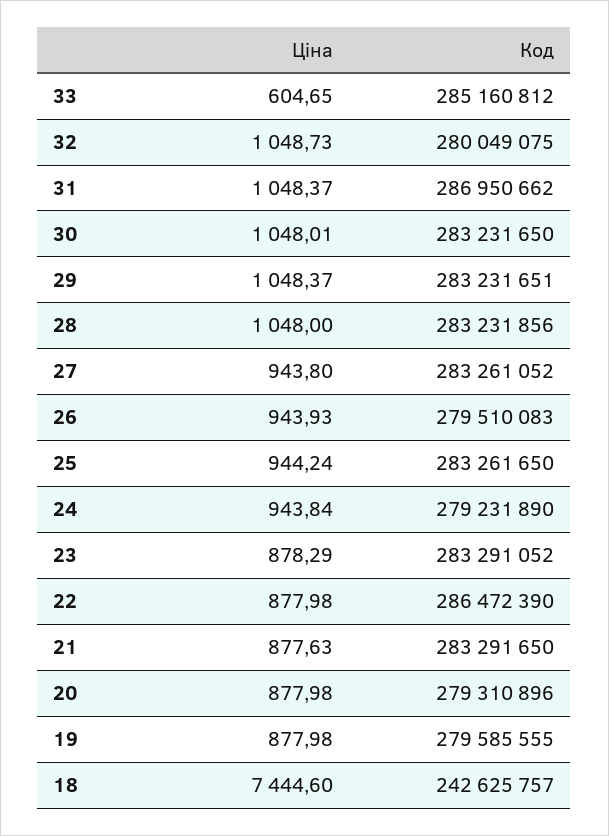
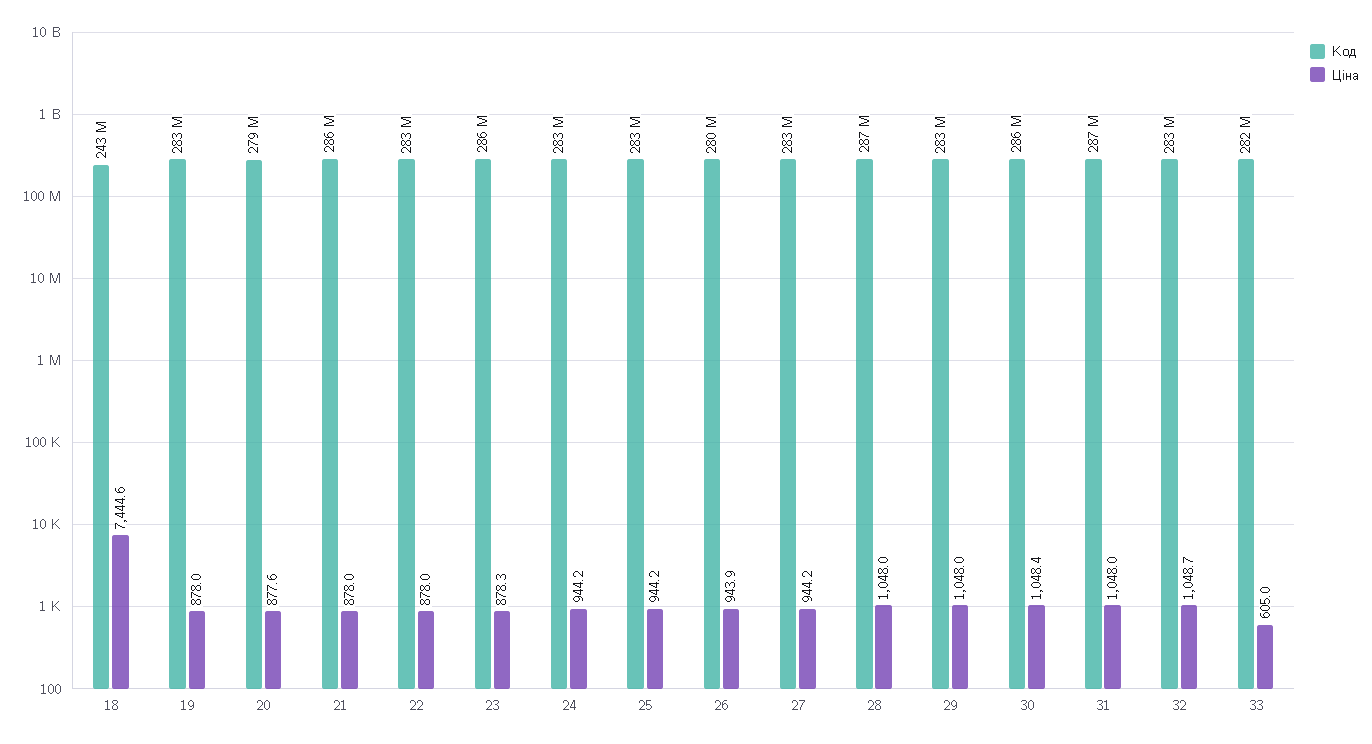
Ціна, 33: 604.65 -> 605
Код, 33: 285160812 -> 282000000
Код, 32: 280049075 -> 283000000
Ціна, 31: 1048.37 -> 1048
Ціна, 30: 1048.01 -> 1048.4
Код, 30: 283231650 -> 286000000
Ціна, 29: 1048.37 -> 1048
Код, 28: 283231856 -> 287000000
Ціна, 27: 943.8 -> 944.2
Ціна, 24: 943.84 -> 944.2
Код, 24: 279231890 -> 283000000
Код, 23: 283291052 -> 286000000
Код, 22: 286472390 -> 283000000
Ціна, 21: 877.63 -> 878
Код, 21: 283291650 -> 286000000
Ціна, 20: 877.98 -> 877.6
Код, 19: 279585555 -> 283000000

